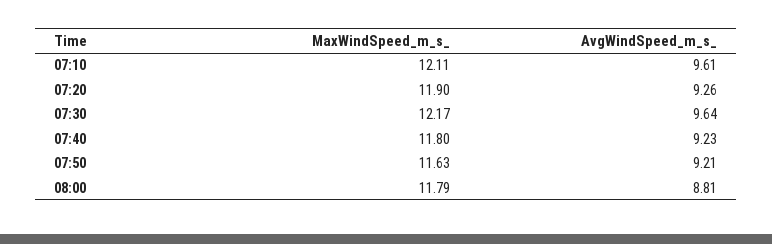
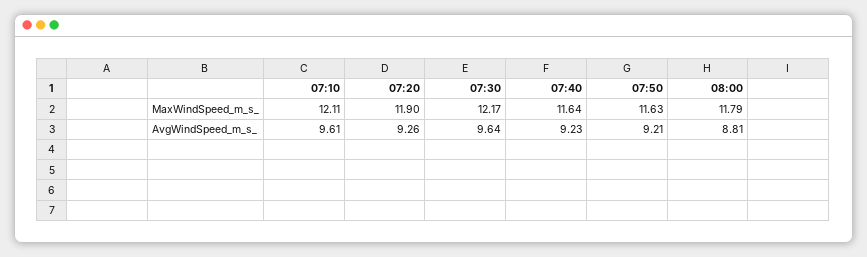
MaxWindSpeed_m_s_, 07:40: 11.8 -> 11.64

